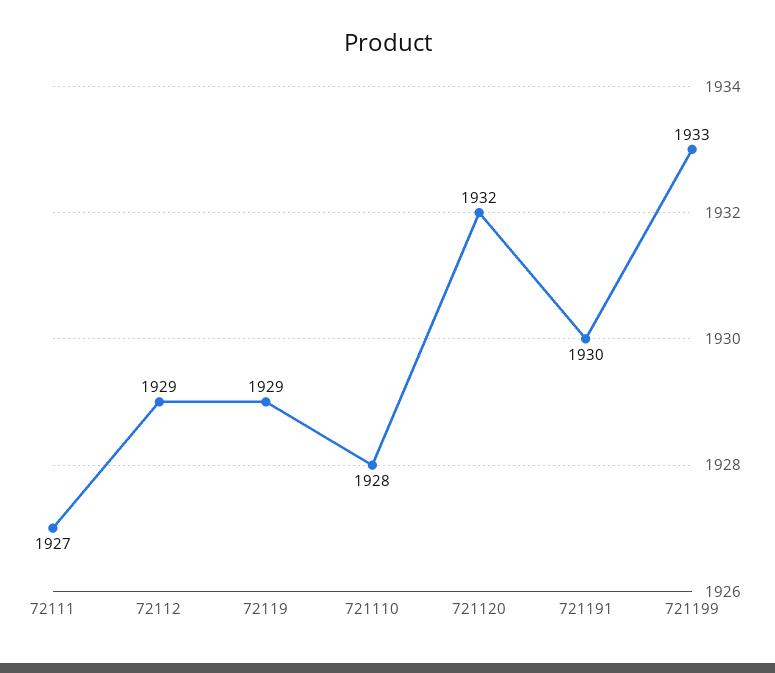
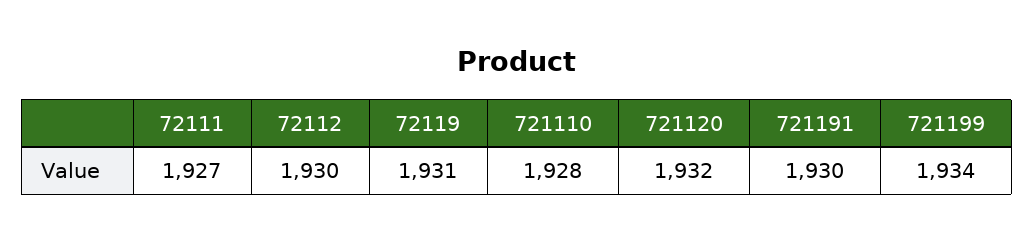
72112: 1929 -> 1930
72119: 1929 -> 1931
721199: 1933 -> 1934

